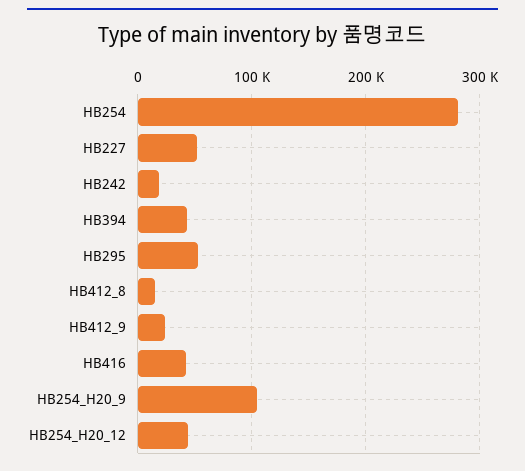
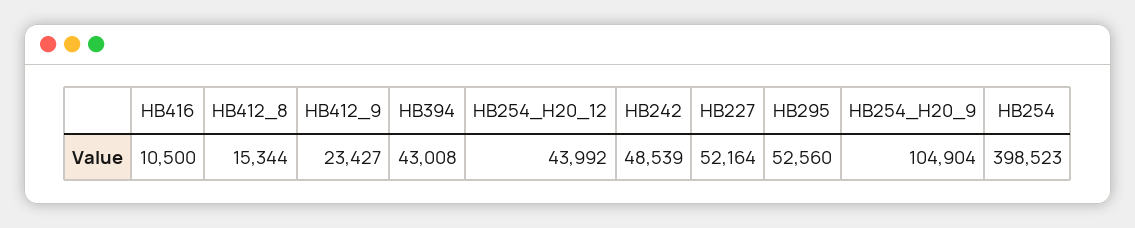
HB254: 280000 -> 398523
HB242: 20000 -> 48539
HB416: 40000 -> 10500

